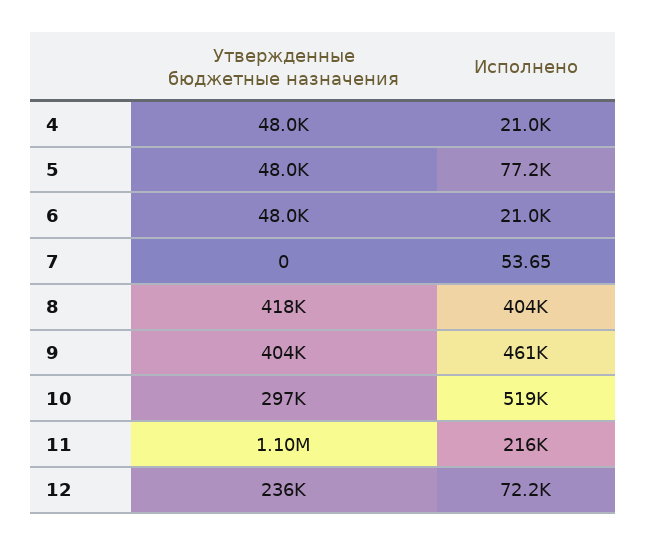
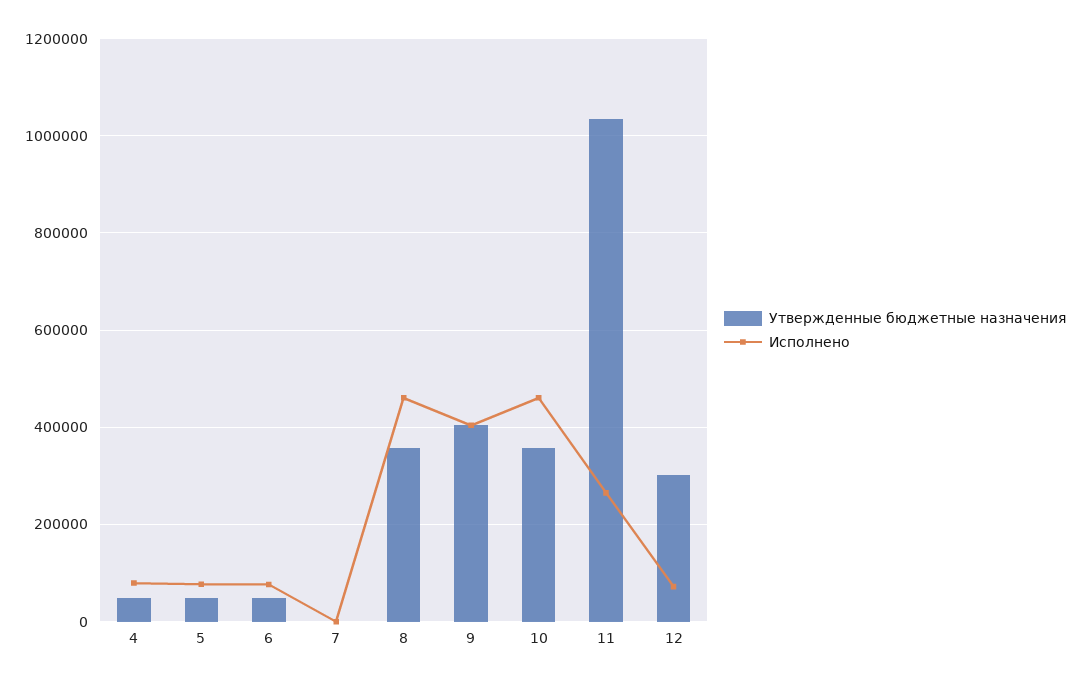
Исполнено, 4: 21000 -> 80000
Исполнено, 6: 21000 -> 80000
Утвержденные бюджетные назначения, 8: 418000 -> 360000
Исполнено, 8: 404000 -> 460000
Исполнено, 9: 461000 -> 400000
Утвержденные бюджетные назначения, 10: 297000 -> 360000
Исполнено, 10: 519000 -> 460000
Утвержденные бюджетные назначения, 11: 1100000 -> 1040000
Исполнено, 11: 216000 -> 260000
Утвержденные бюджетные назначения, 12: 236000 -> 300000

